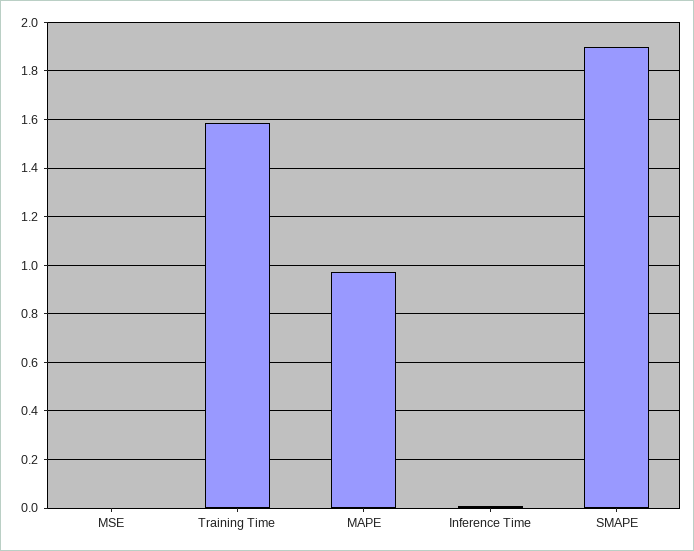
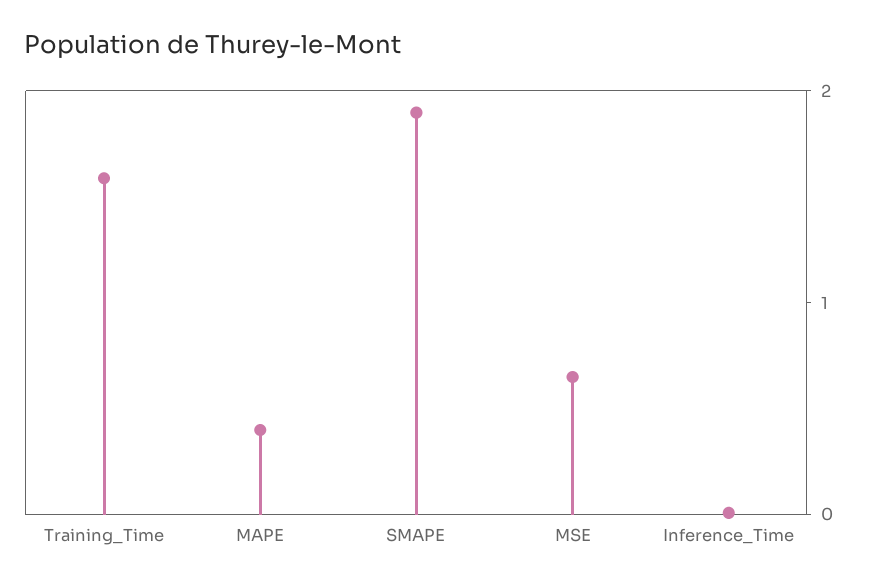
MSE: 0 -> 0.6
MAPE: 0.975 -> 0.4

